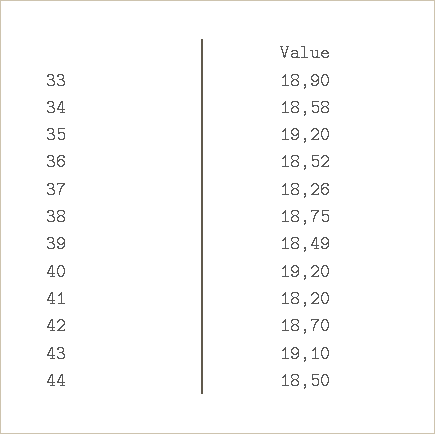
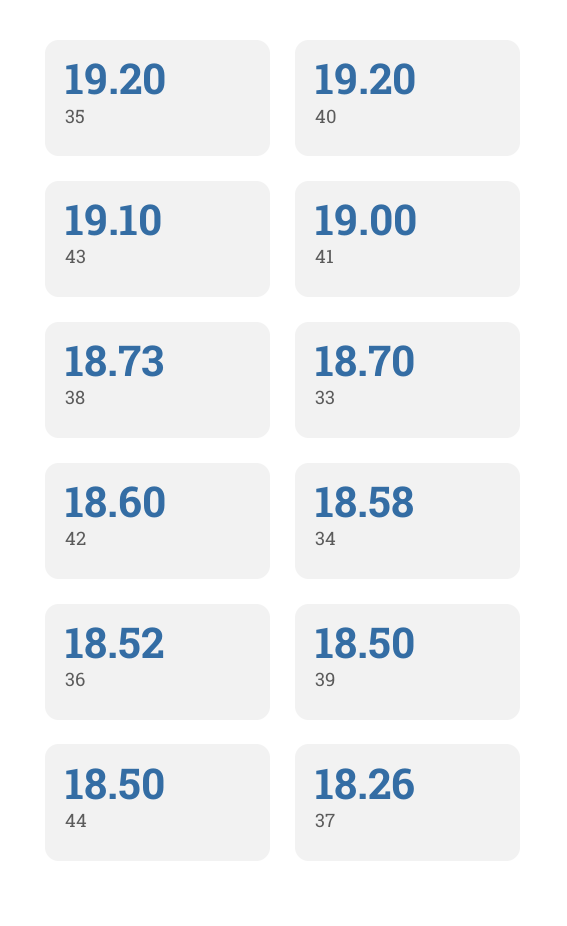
33: 18.9 -> 18.7
38: 18.75 -> 18.73
39: 18.49 -> 18.5
41: 18.2 -> 19
42: 18.7 -> 18.6

